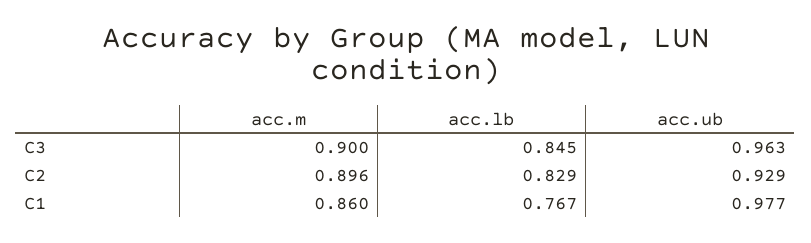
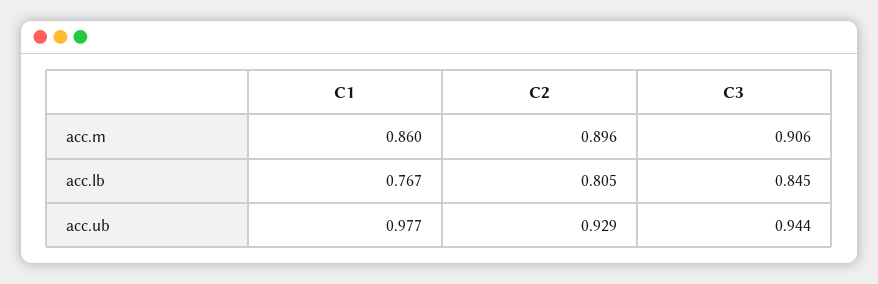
acc.m, C3: 0.9 -> 0.906
acc.ub, C3: 0.963 -> 0.944
acc.lb, C2: 0.829 -> 0.805

